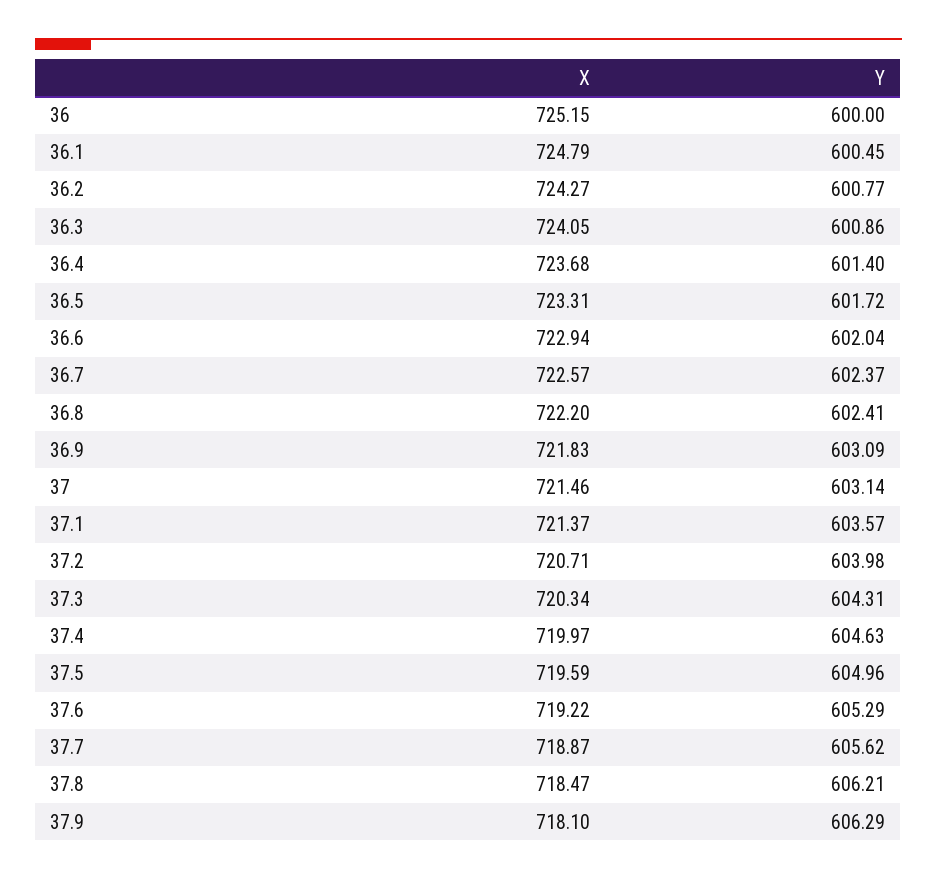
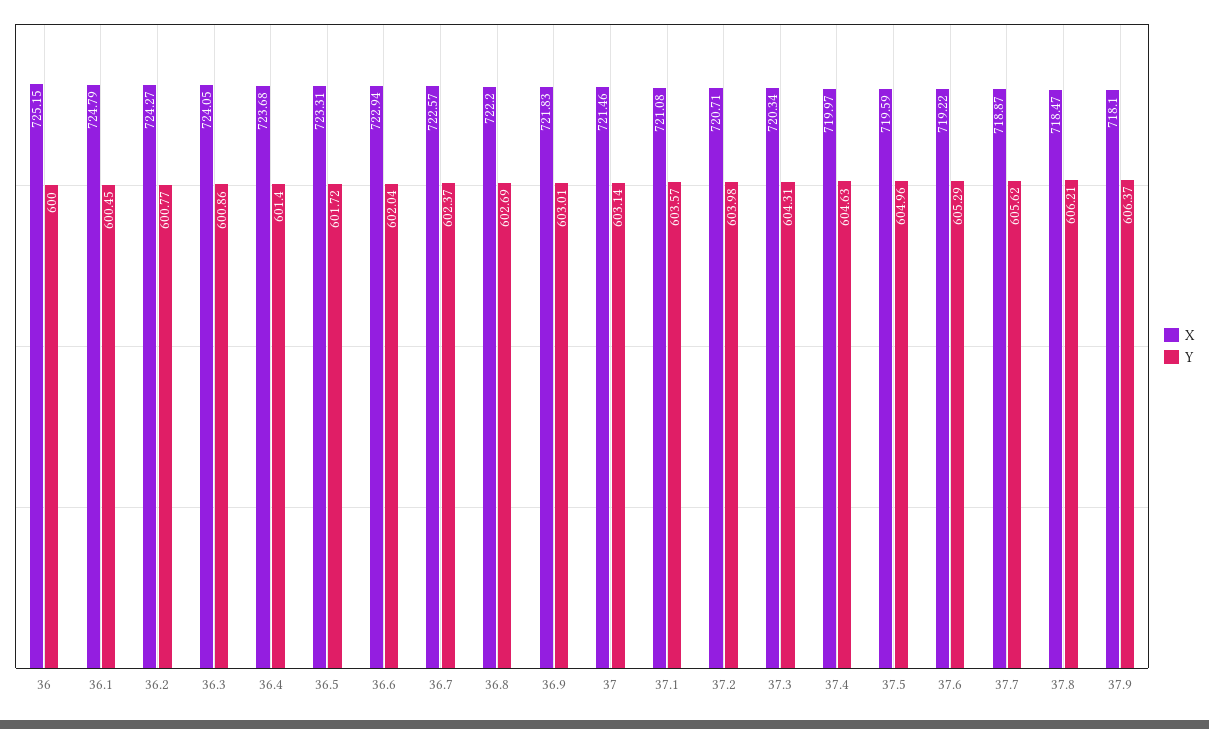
Y, 36.8: 602.41 -> 602.69
Y, 36.9: 603.09 -> 603.01
X, 37.1: 721.37 -> 721.08
Y, 37.9: 606.29 -> 606.37

